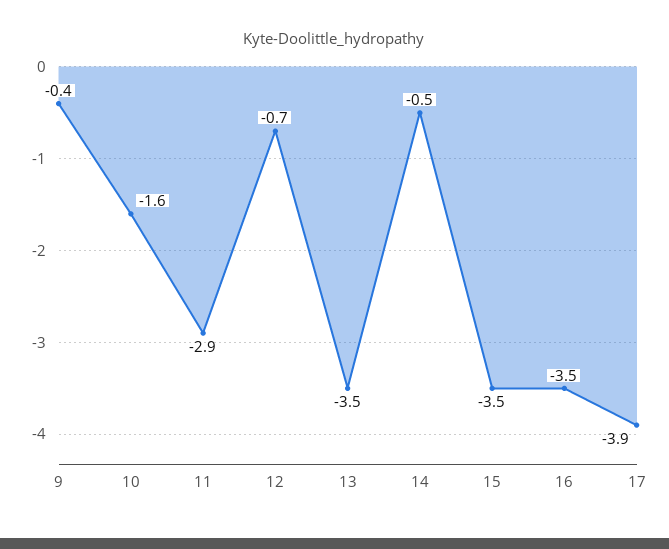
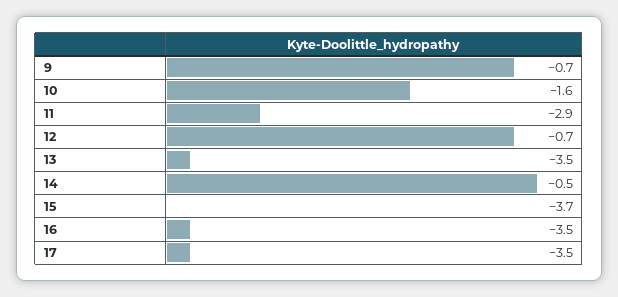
9: -0.4 -> -0.7
15: -3.5 -> -3.7
17: -3.9 -> -3.5

